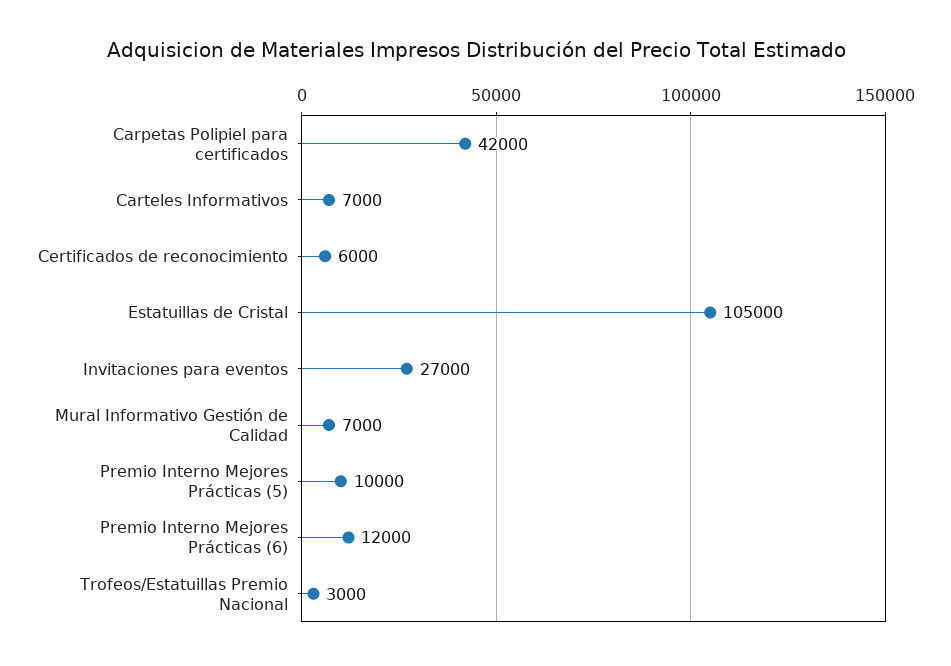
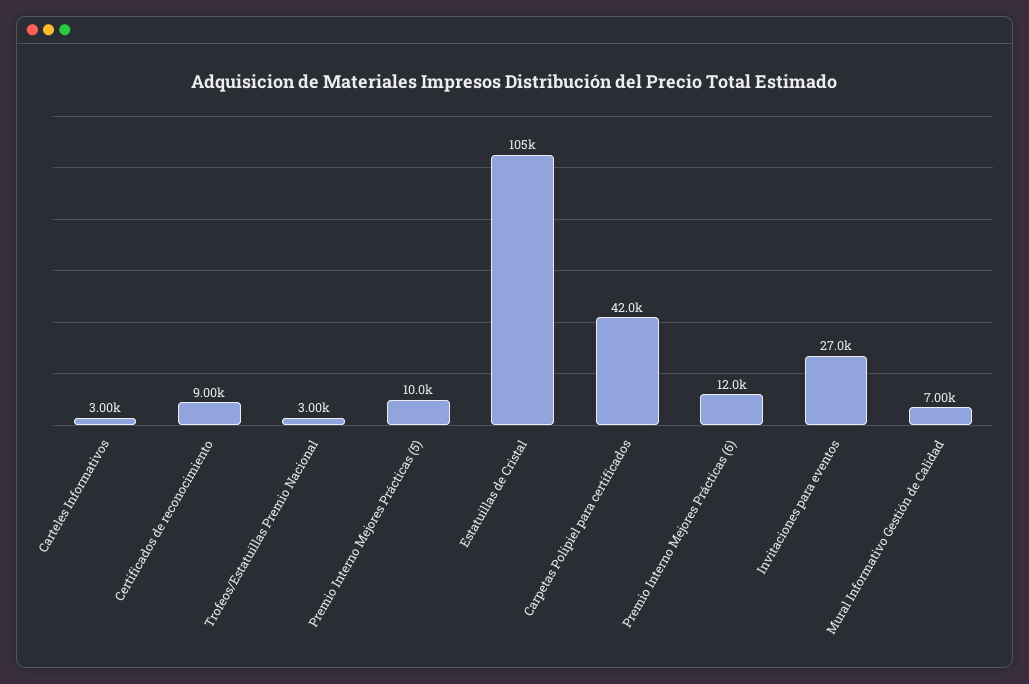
Carteles Informativos: 7000 -> 3000
Certificados de reconocimiento: 6000 -> 9000

